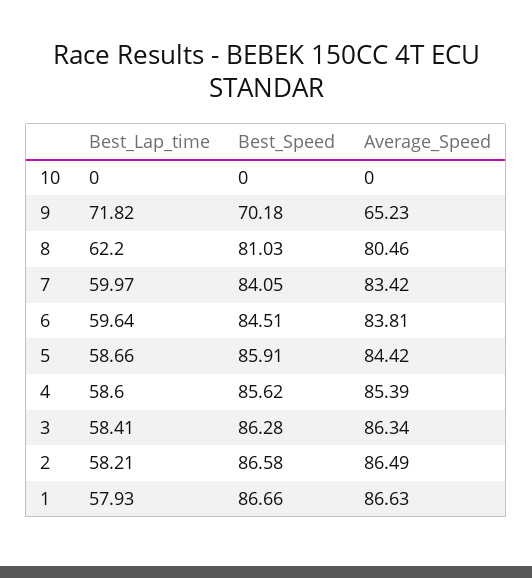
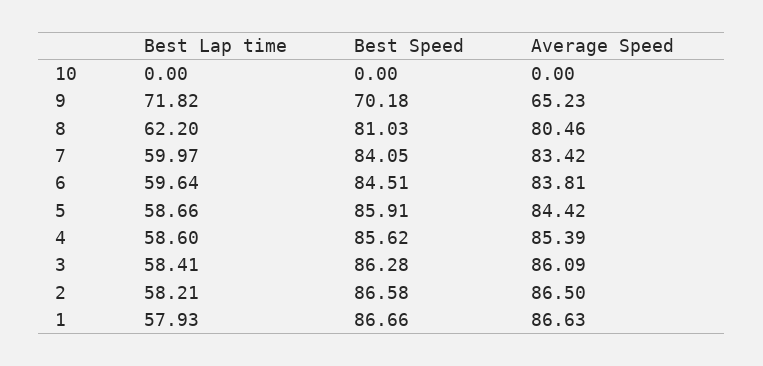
Average_Speed, 3: 86.34 -> 86.09
Average_Speed, 2: 86.49 -> 86.5

